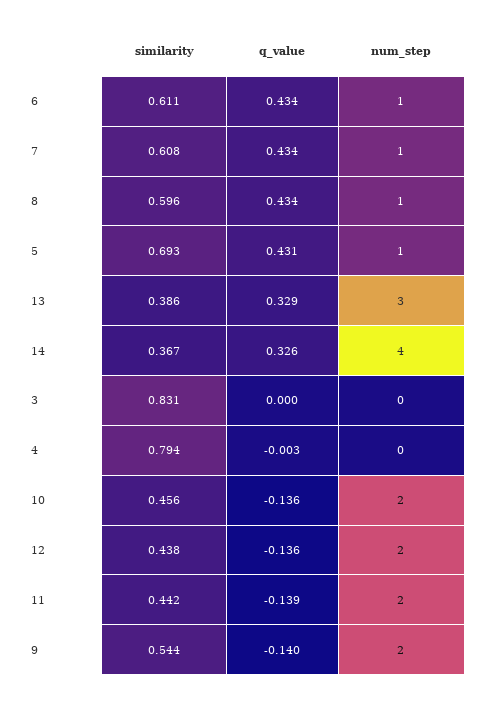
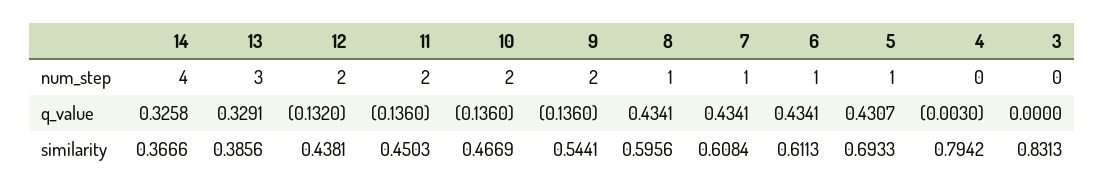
similarity, 10: 0.456 -> 0.4669
q_value, 12: -0.136 -> -0.132
similarity, 11: 0.442 -> 0.4503
q_value, 11: -0.139 -> -0.136
q_value, 9: -0.14 -> -0.136

